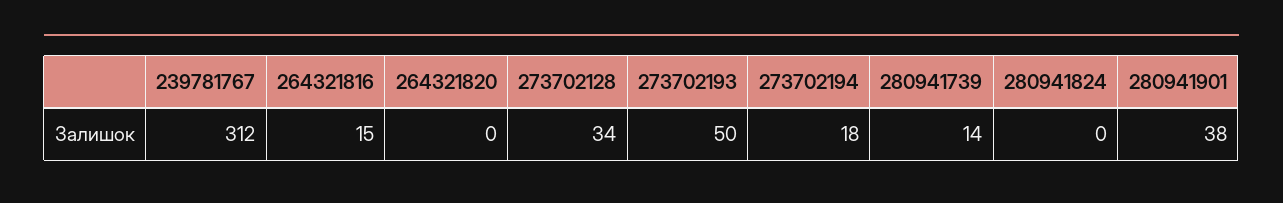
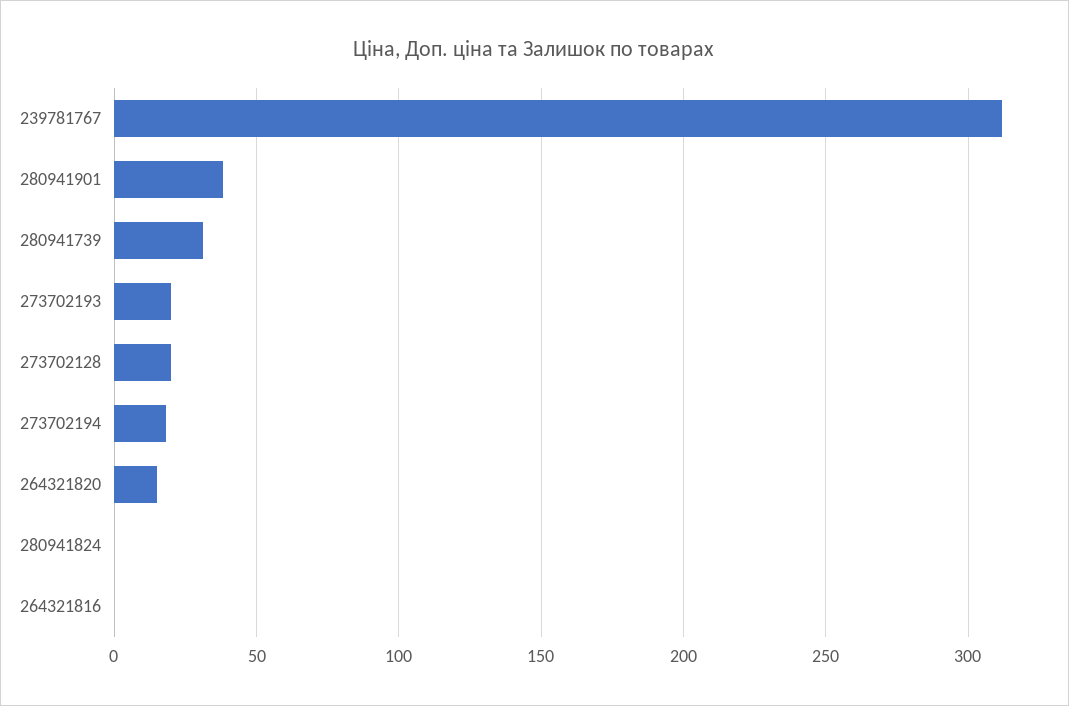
264321816: 15 -> 0
264321820: 0 -> 15
273702128: 34 -> 20
273702193: 50 -> 20
280941739: 14 -> 30

